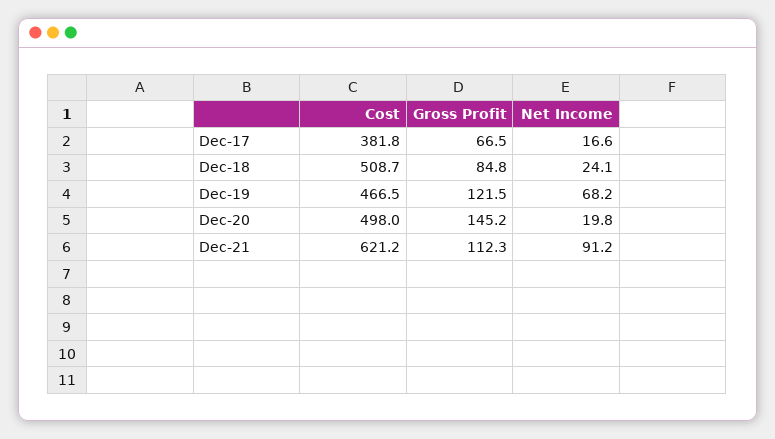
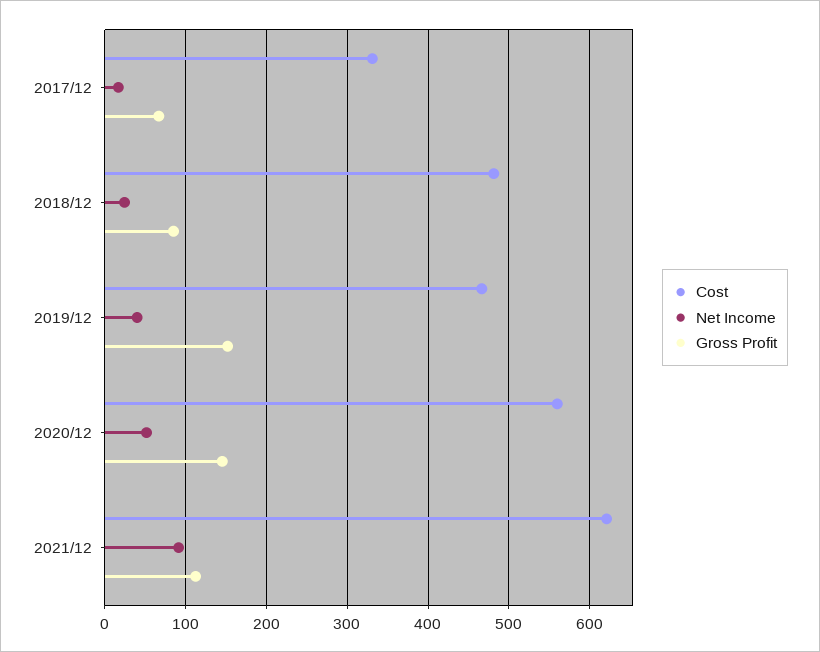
Cost, Dec-17: 381.8 -> 330
Cost, Dec-18: 508.7 -> 480
Gross Profit, Dec-19: 121.5 -> 150
Net Income, Dec-19: 68.2 -> 40
Cost, Dec-20: 498 -> 560
Net Income, Dec-20: 19.8 -> 50

